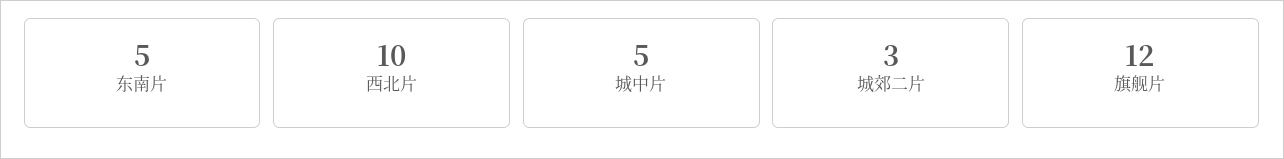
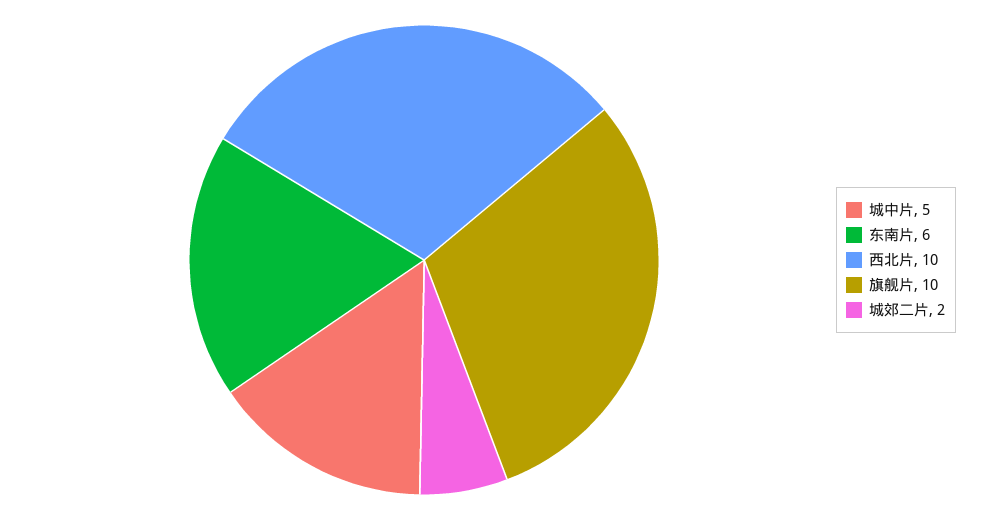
东南片: 5 -> 6
城郊二片: 3 -> 2
旗舰片: 12 -> 10

